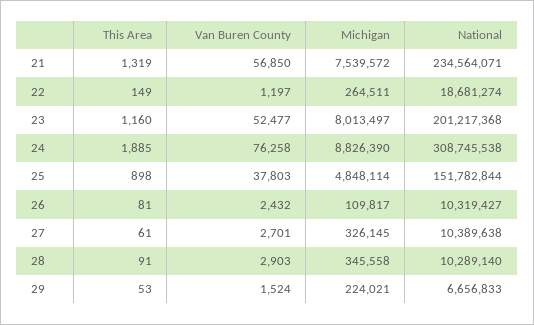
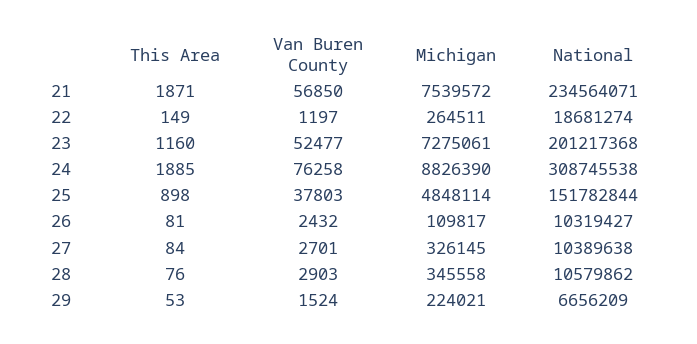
This Area, 21: 1319 -> 1871
Michigan, 23: 8013497 -> 7275061
This Area, 27: 61 -> 84
This Area, 28: 91 -> 76
National, 28: 10289140 -> 10579862
National, 29: 6656833 -> 6656209

